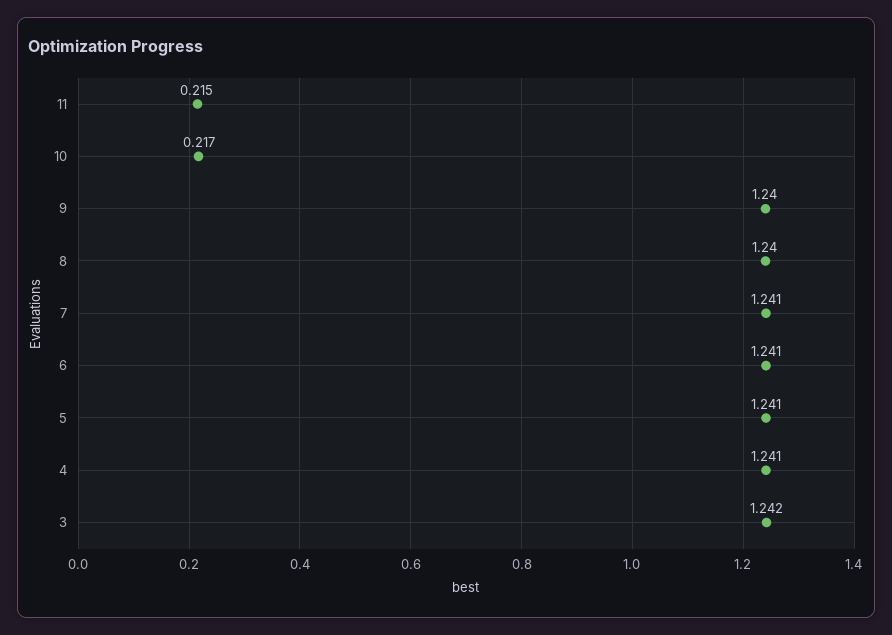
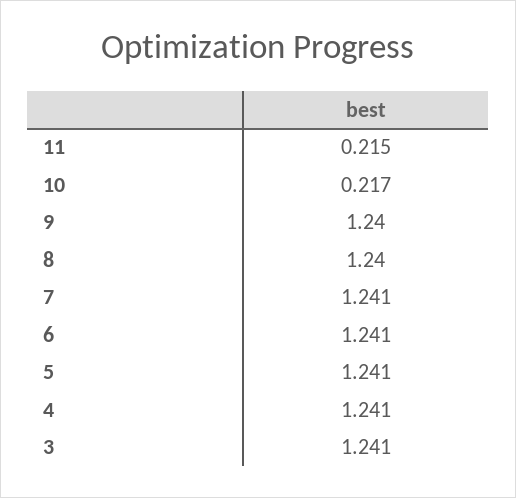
3: 1.242 -> 1.241

